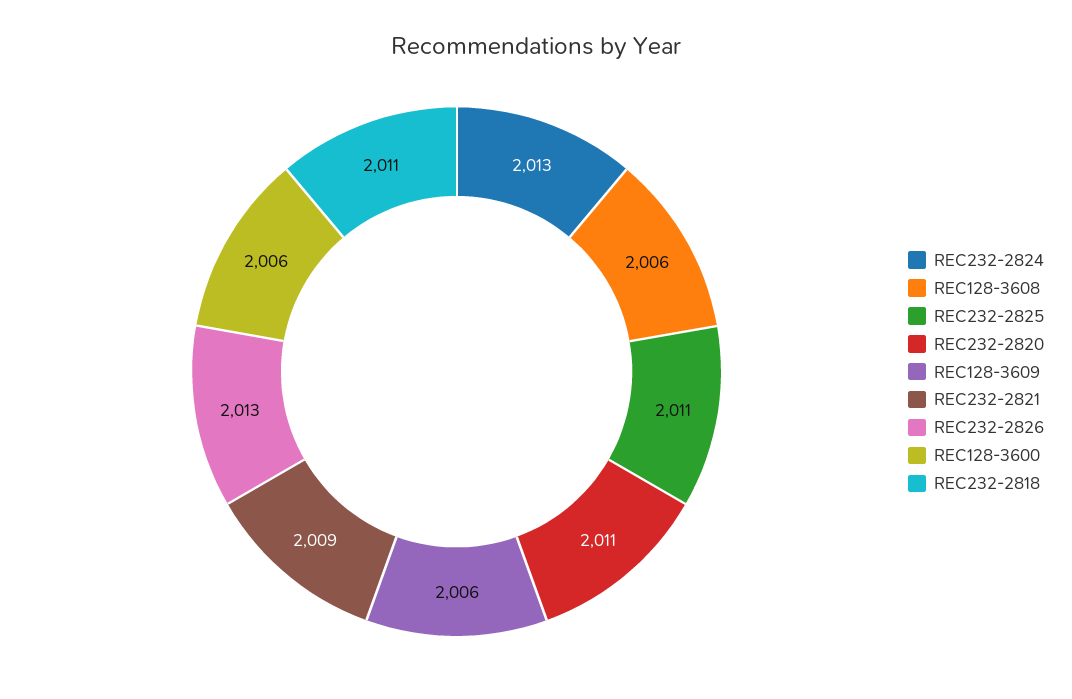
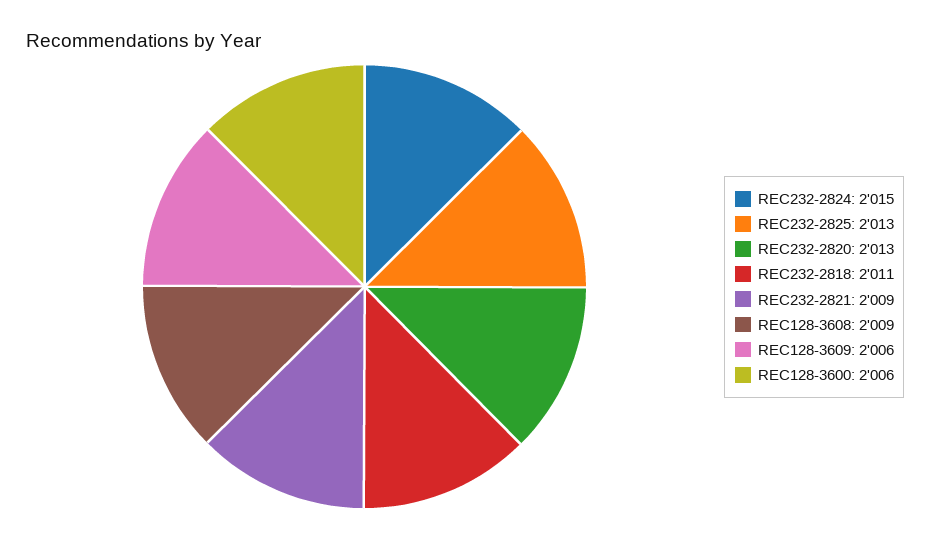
REC232-2824: 2013 -> 2015
REC128-3608: 2006 -> 2009
REC232-2825: 2011 -> 2013
REC232-2820: 2011 -> 2013
REC232-2826: 2013 -> none

